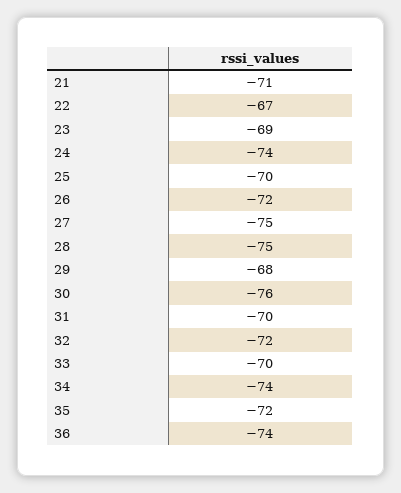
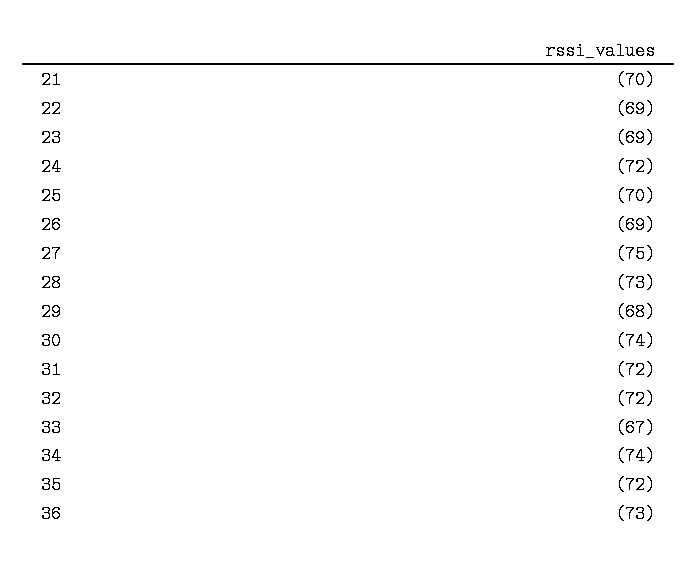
21: -71 -> -70
22: -67 -> -69
24: -74 -> -72
26: -72 -> -69
28: -75 -> -73
30: -76 -> -74
31: -70 -> -72
33: -70 -> -67
36: -74 -> -73

